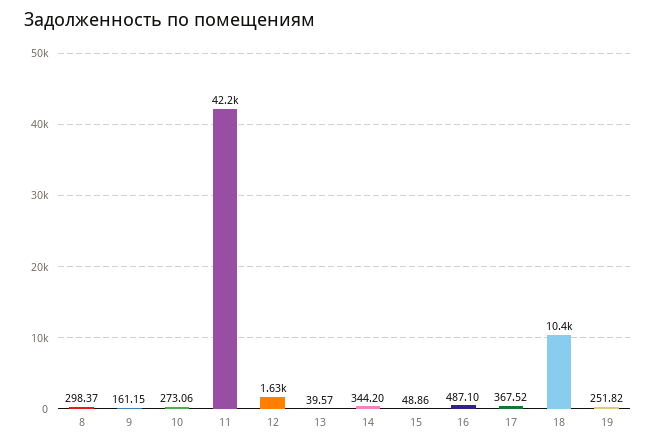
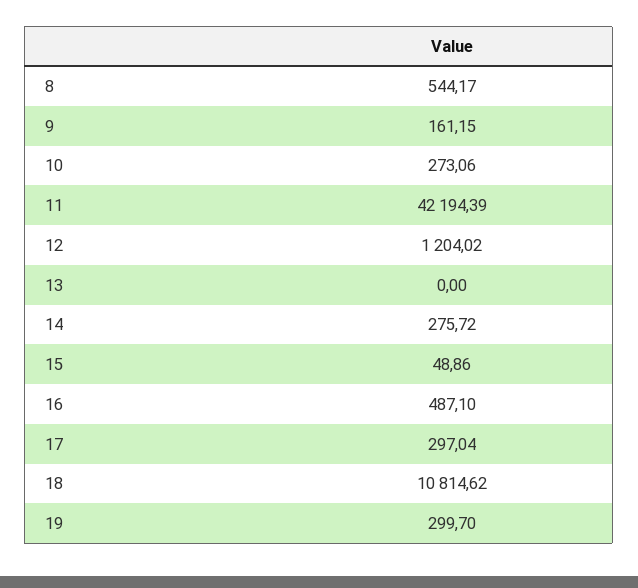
8: 298.37 -> 544.17
12: 1630 -> 1204.02
13: 39.57 -> 0
14: 344.2 -> 275.72
17: 367.52 -> 297.04
18: 10400 -> 10814.62
19: 251.82 -> 299.7

